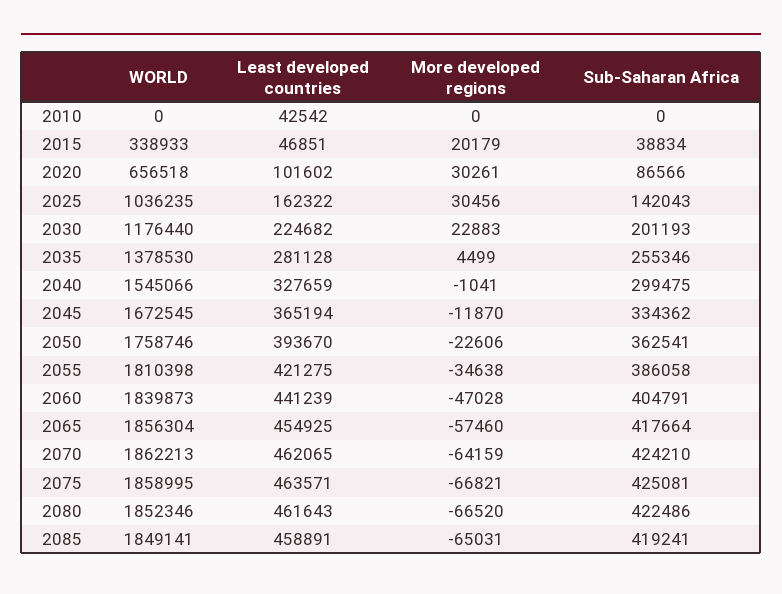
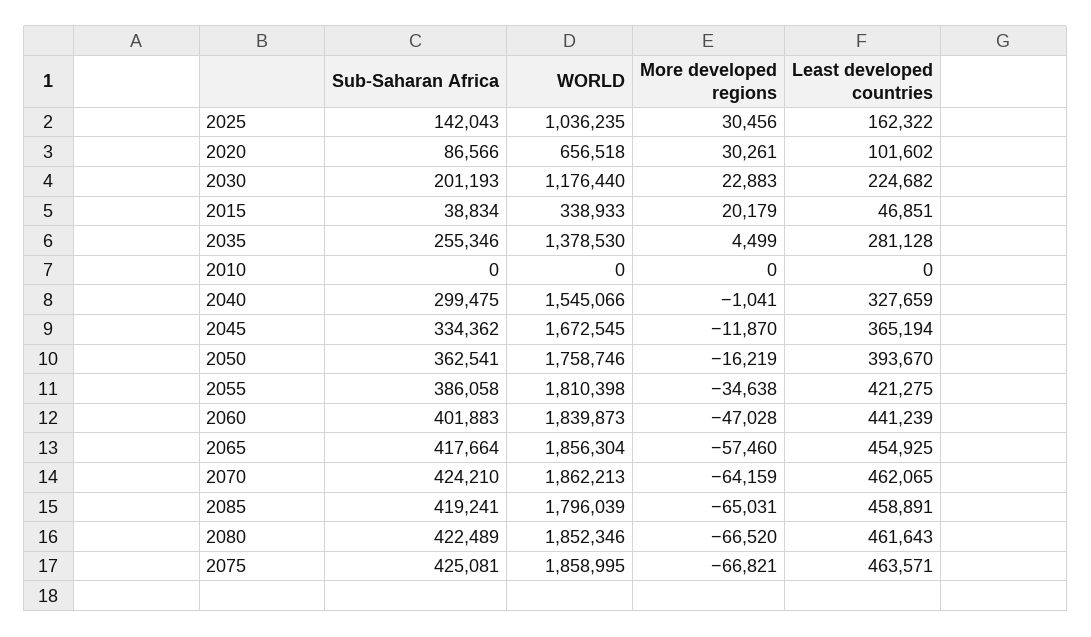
Least developed countries, 2010: 42542 -> 0
More developed regions, 2050: -22606 -> -16219
Sub-Saharan Africa, 2060: 404791 -> 401883
Sub-Saharan Africa, 2080: 422486 -> 422489
WORLD, 2085: 1849141 -> 1796039

